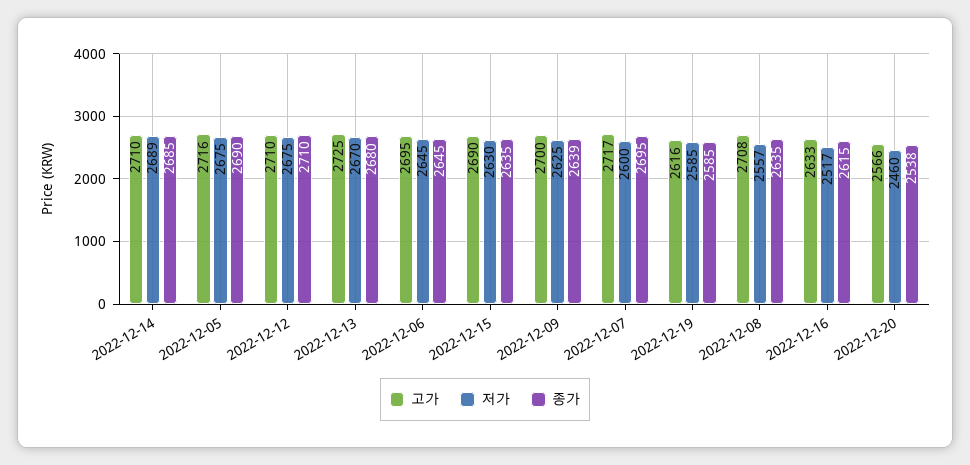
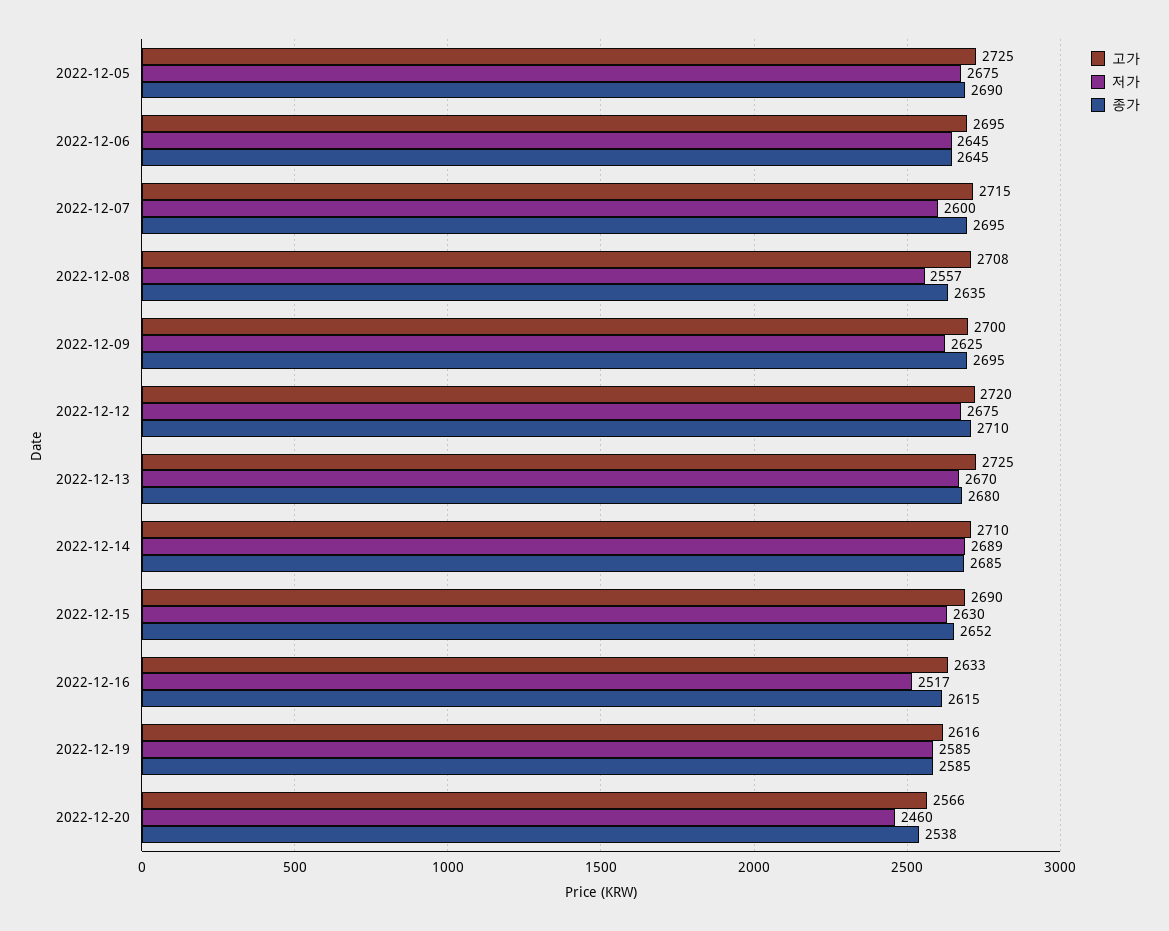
고가, 2022-12-05: 2716 -> 2725
고가, 2022-12-12: 2710 -> 2720
종가, 2022-12-15: 2635 -> 2652
종가, 2022-12-09: 2639 -> 2695
고가, 2022-12-07: 2717 -> 2715

